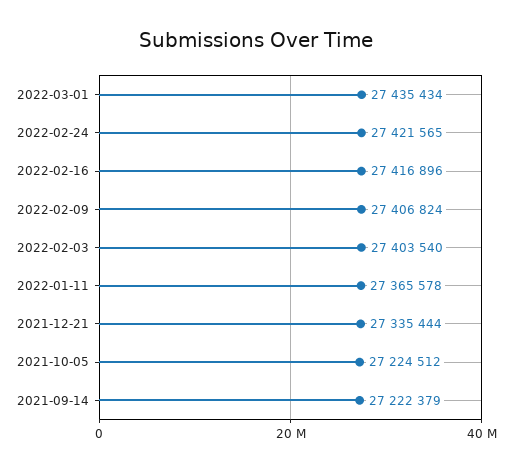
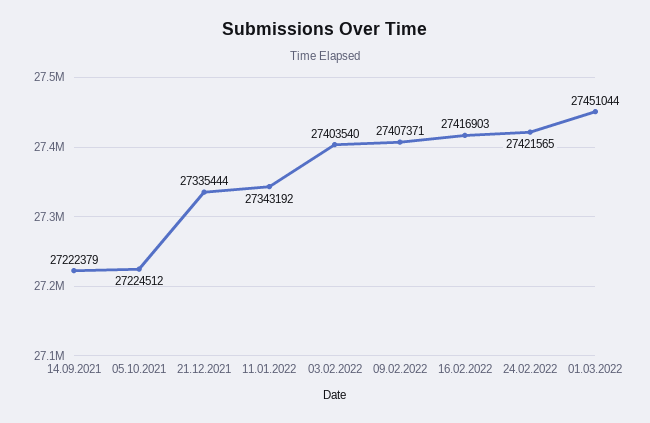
2022-03-01: 27435434 -> 27451044
2022-02-16: 27416896 -> 27416903
2022-02-09: 27406824 -> 27407371
2022-01-11: 27365578 -> 27343192

